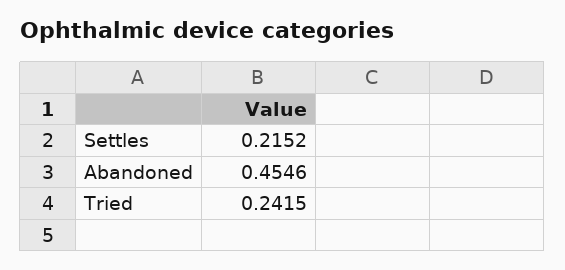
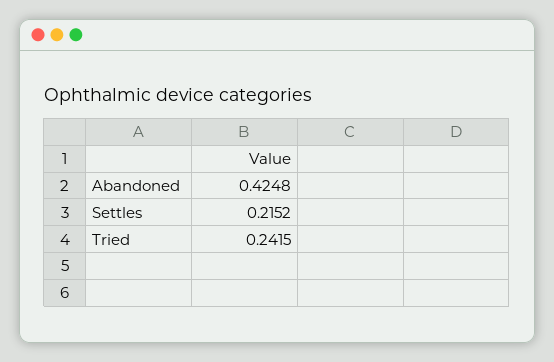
Abandoned: 0.4546 -> 0.4248

